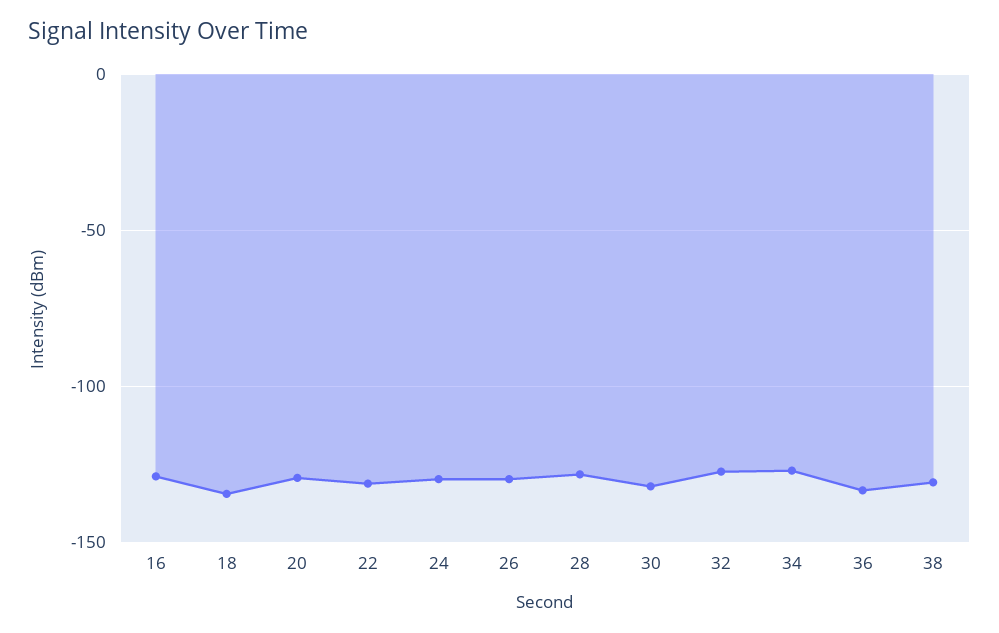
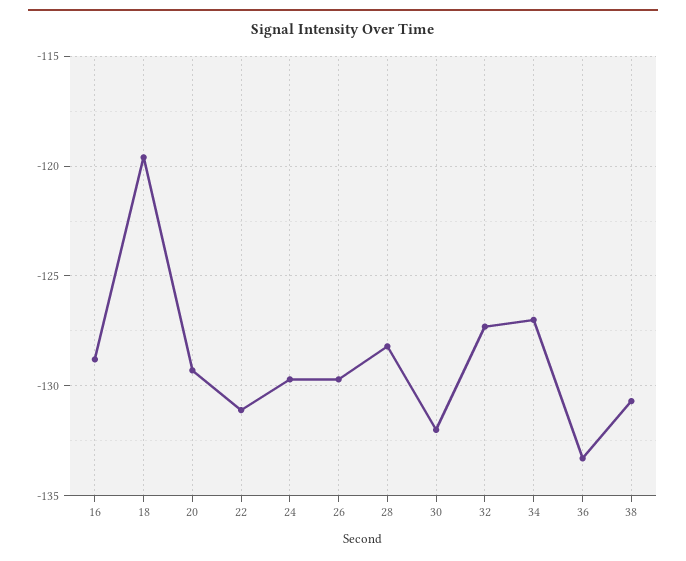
18: -135 -> -119.5

